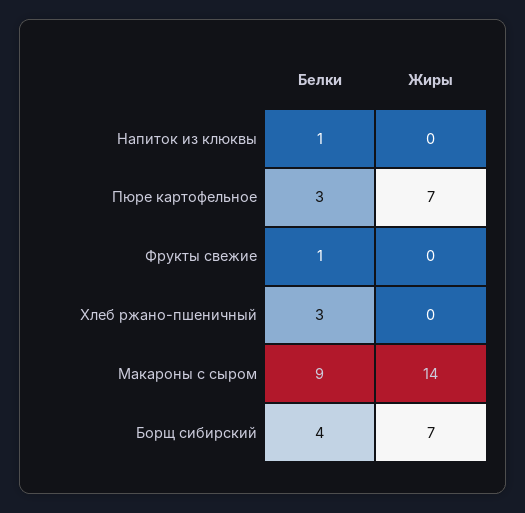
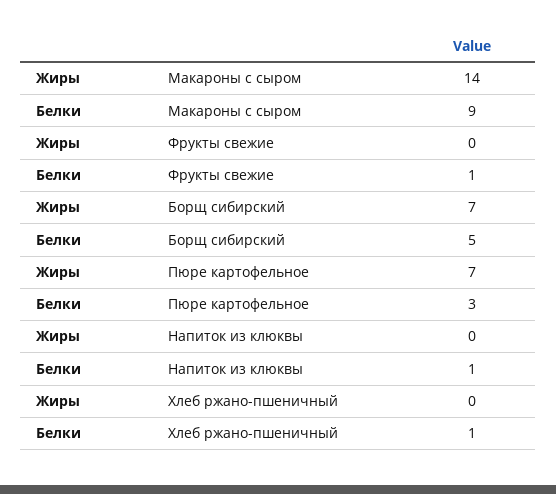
Белки, Хлеб ржано-пшеничный: 3 -> 1
Белки, Борщ сибирский: 4 -> 5

